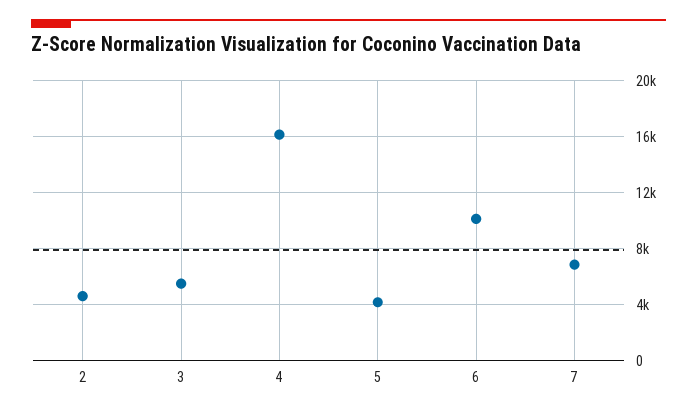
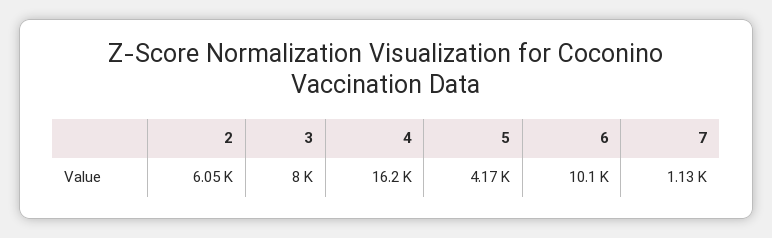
2: 4500 -> 6050
3: 5500 -> 8000
7: 7000 -> 1130

